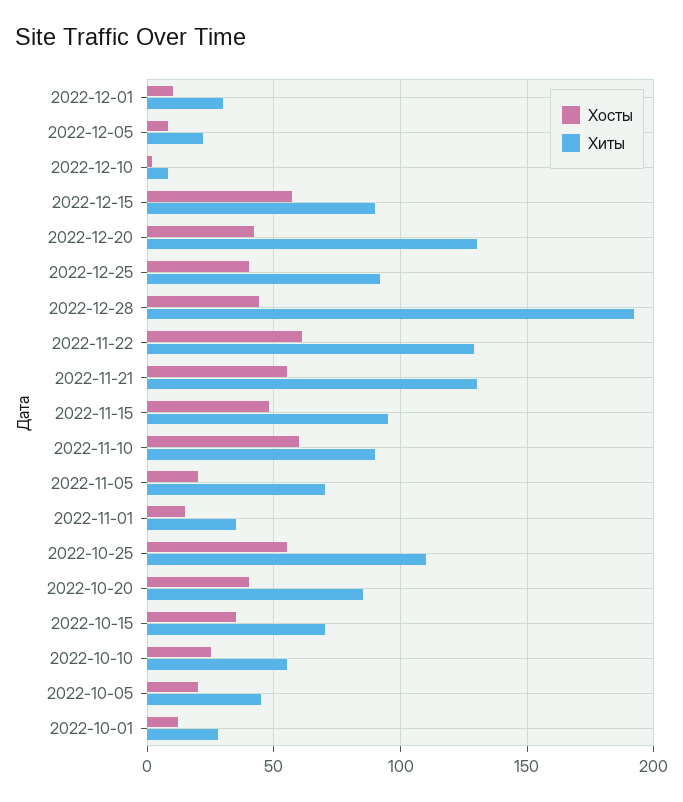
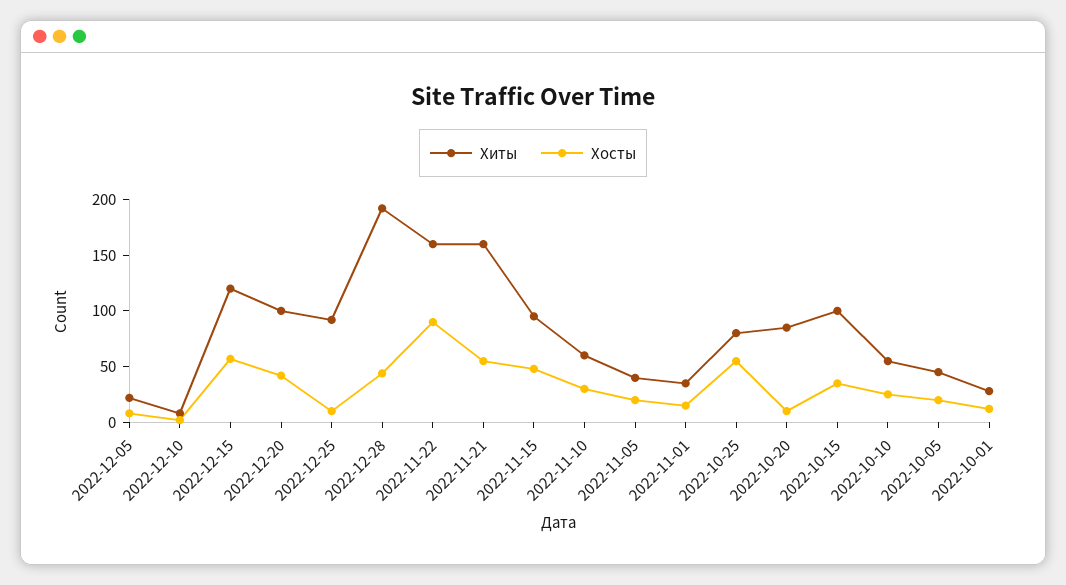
Хосты, 2022-12-01: 10 -> none
Хиты, 2022-12-01: 30 -> none
Хиты, 2022-12-15: 90 -> 120
Хиты, 2022-12-20: 130 -> 100
Хосты, 2022-12-25: 40 -> 10
Хосты, 2022-11-22: 60 -> 90
Хиты, 2022-11-22: 130 -> 160
Хиты, 2022-11-21: 130 -> 160
Хосты, 2022-11-10: 60 -> 30
Хиты, 2022-11-10: 90 -> 60
Хиты, 2022-11-05: 70 -> 40
Хиты, 2022-10-25: 110 -> 80
Хосты, 2022-10-20: 40 -> 10
Хиты, 2022-10-15: 70 -> 100

